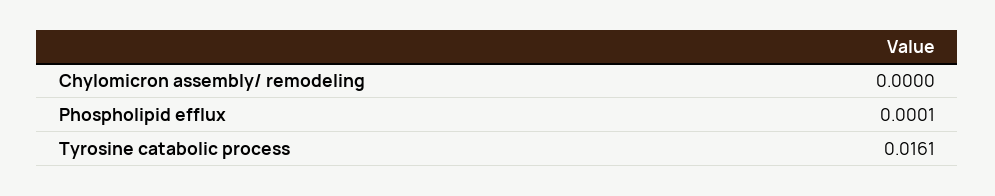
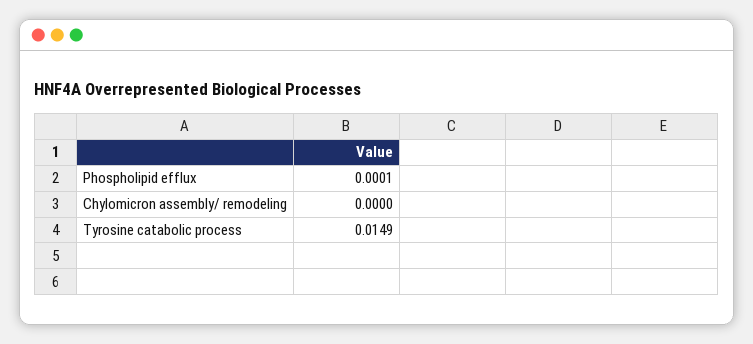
Tyrosine catabolic process: 0.0161 -> 0.0149

